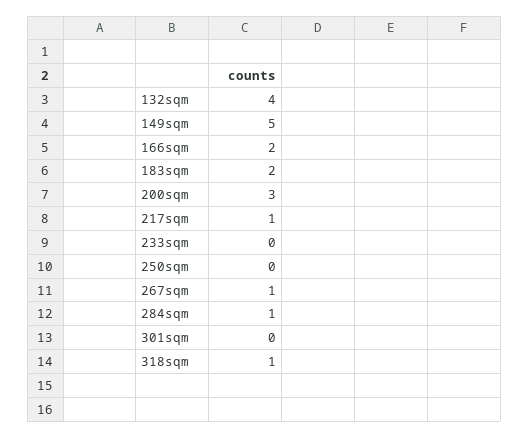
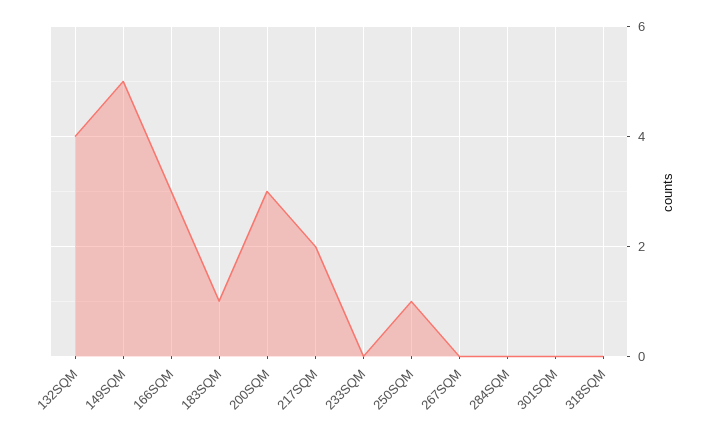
166sqm: 2 -> 3
183sqm: 2 -> 1
217sqm: 1 -> 2
250sqm: 0 -> 1
267sqm: 1 -> 0
284sqm: 1 -> 0
318sqm: 1 -> 0

